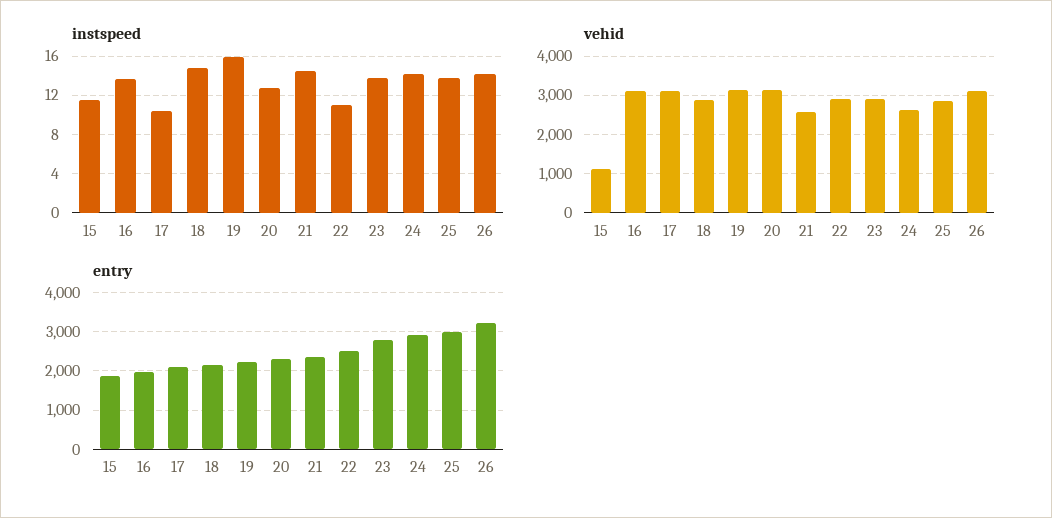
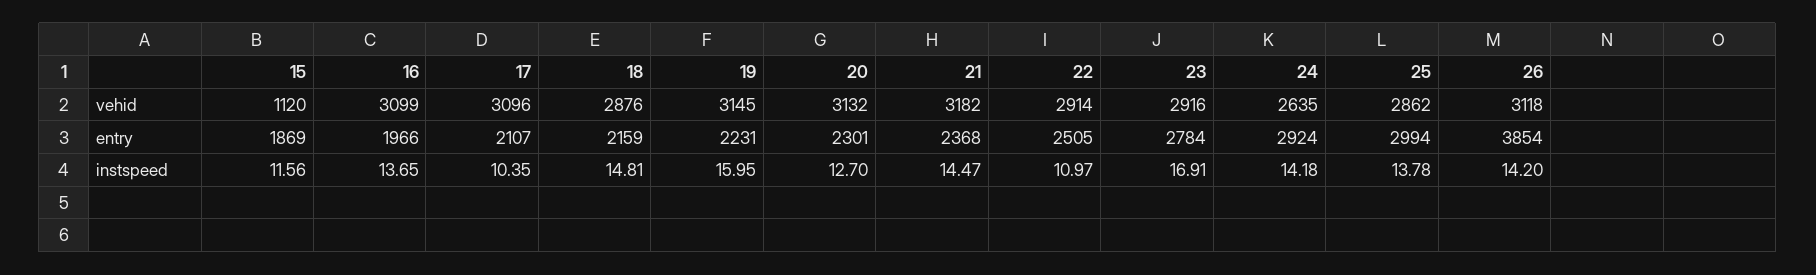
instspeed, 23: 14 -> 16.91
vehid, 21: 2600 -> 3182
entry, 26: 3200 -> 3854

